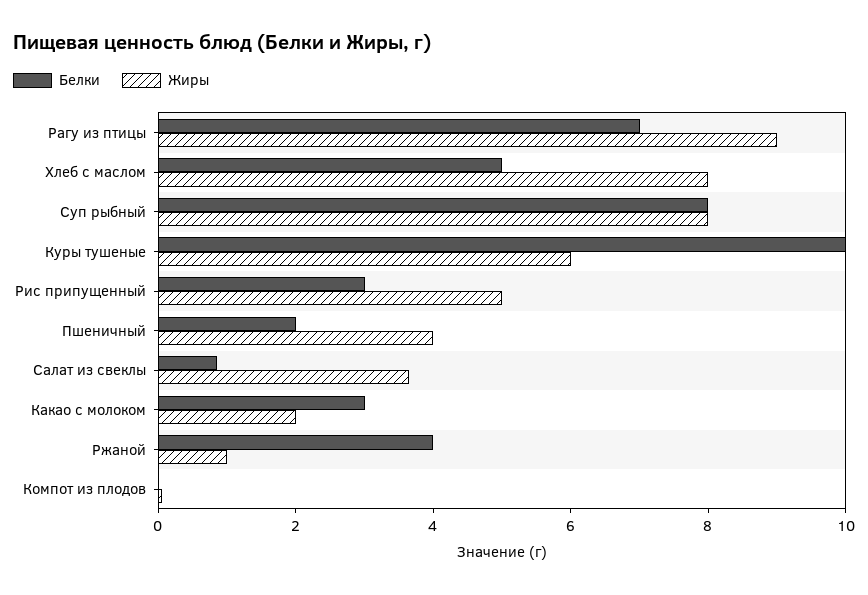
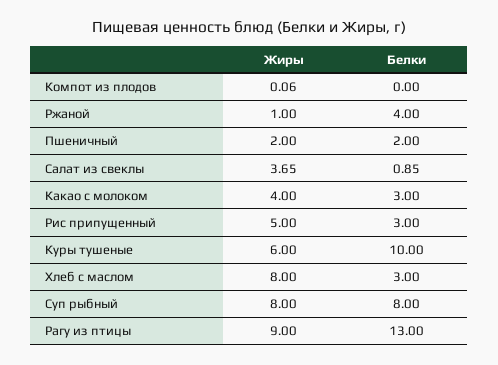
Белки, Рагу из птицы: 7 -> 13
Белки, Хлеб с маслом: 5 -> 3
Жиры, Пшеничный: 4 -> 2
Жиры, Какао с молоком: 2 -> 4

